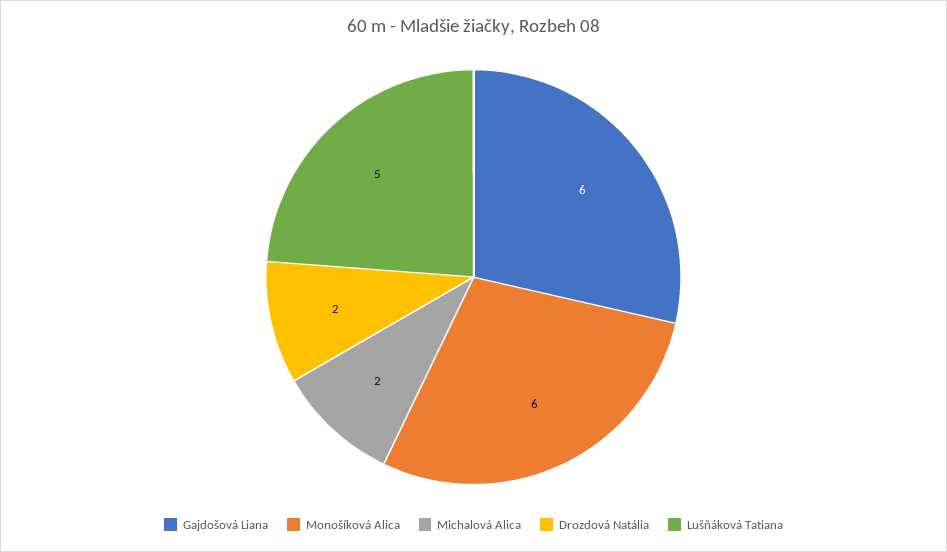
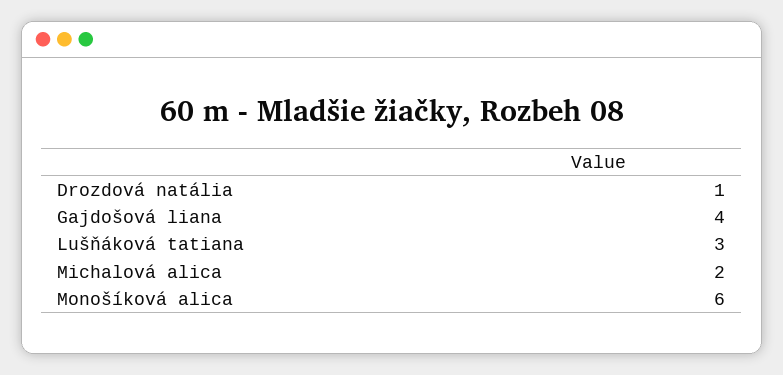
Gajdošová Liana: 6 -> 4
Drozdová Natália: 2 -> 1
Lušňáková Tatiana: 5 -> 3

